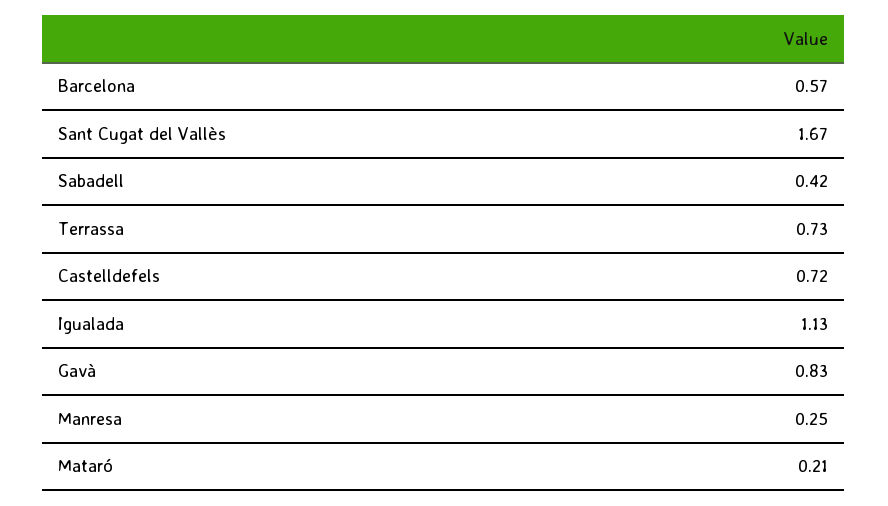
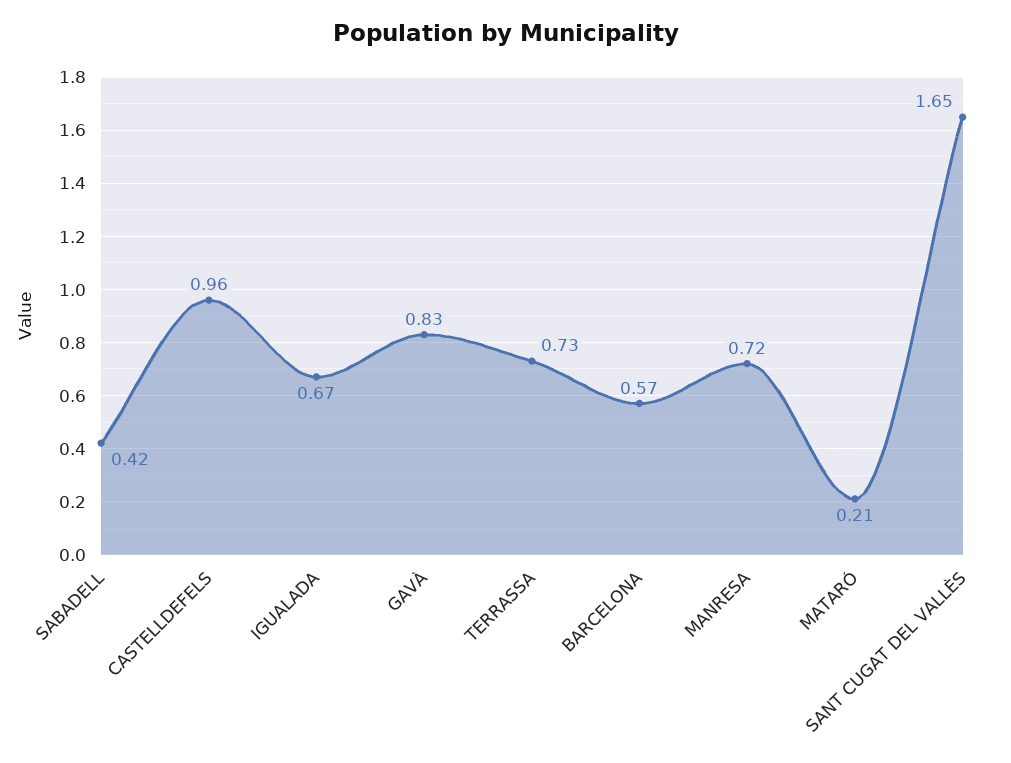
Sant Cugat del Vallès: 1.67 -> 1.65
Castelldefels: 0.72 -> 0.96
Igualada: 1.13 -> 0.67
Manresa: 0.25 -> 0.72

